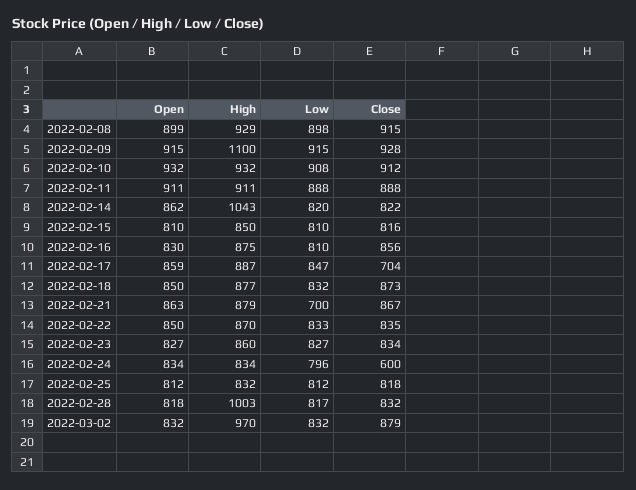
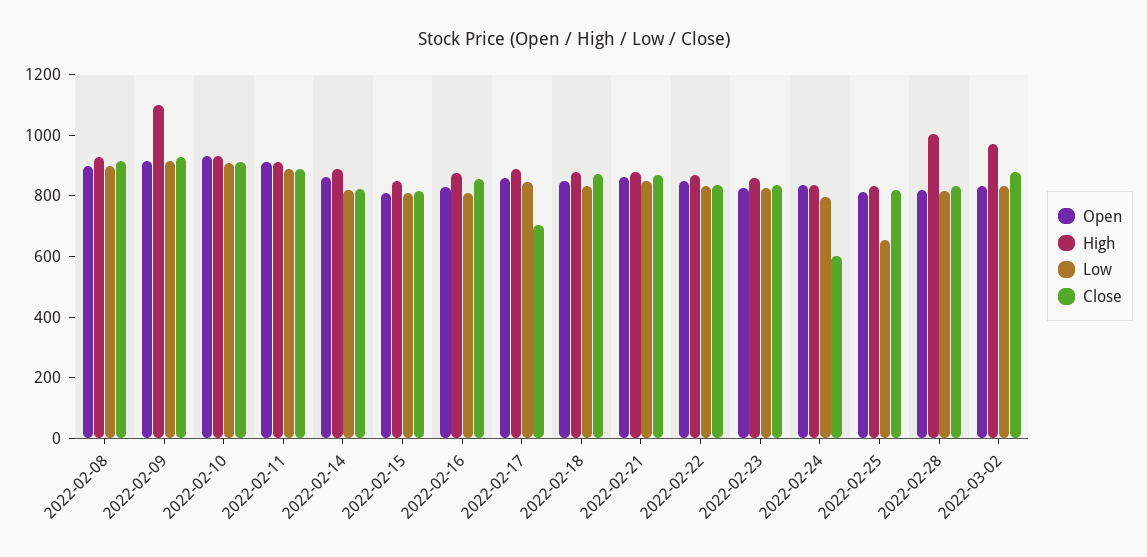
High, 2022-02-14: 1043 -> 900
Low, 2022-02-21: 700 -> 850
Low, 2022-02-25: 812 -> 650

